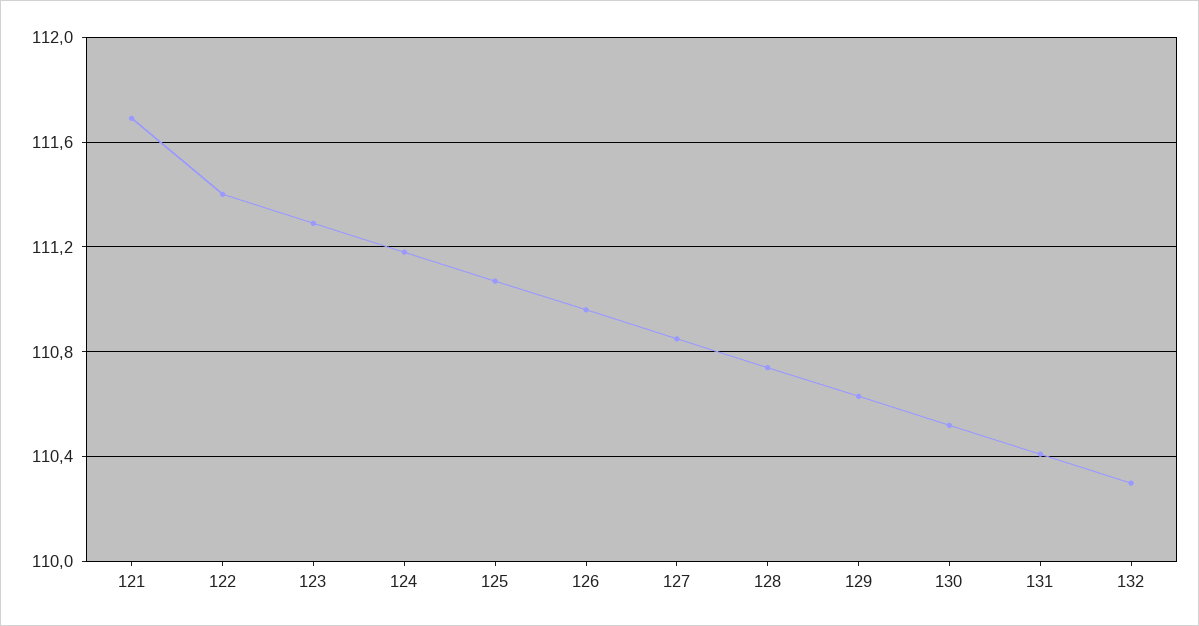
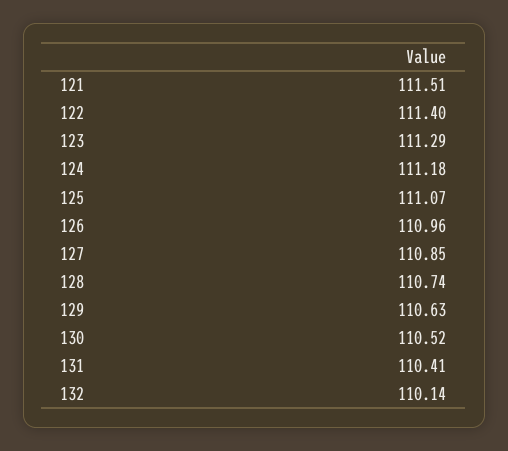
121: 111.7 -> 111.51
132: 110.3 -> 110.14

